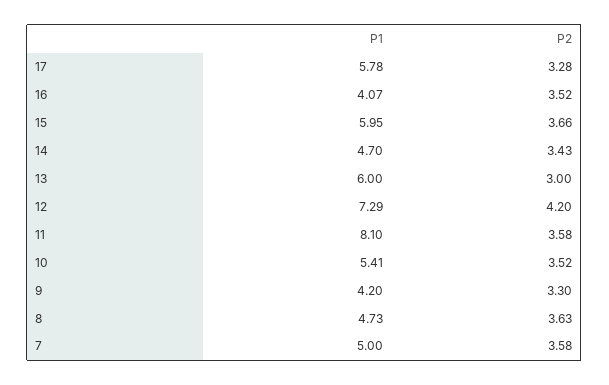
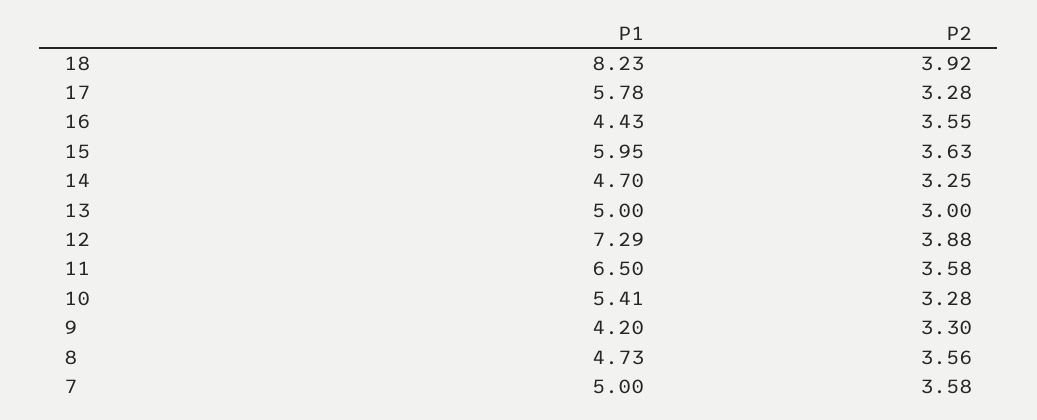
P1, 16: 4.07 -> 4.43
P2, 16: 3.52 -> 3.55
P2, 15: 3.66 -> 3.63
P2, 14: 3.43 -> 3.25
P1, 13: 6 -> 5
P2, 12: 4.2 -> 3.88
P1, 11: 8.1 -> 6.5
P2, 10: 3.52 -> 3.28
P2, 8: 3.63 -> 3.56
P1, 18: none -> 8.23
P2, 18: none -> 3.92

